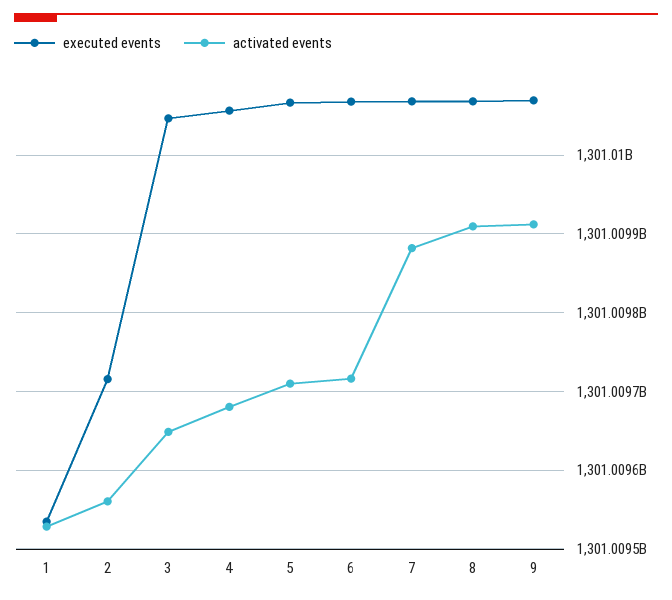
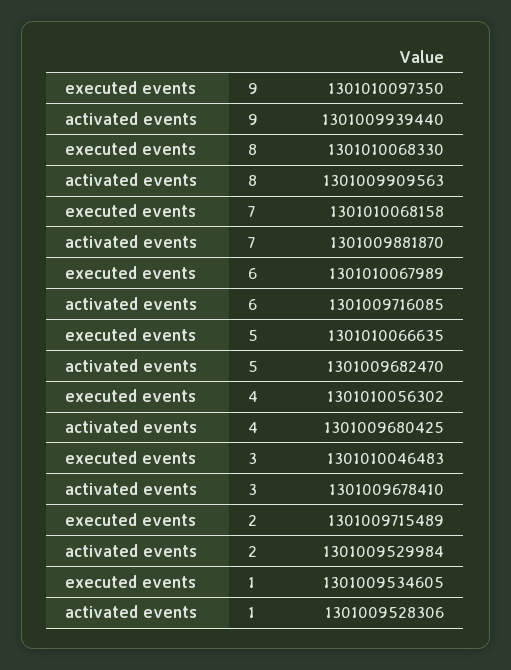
activated events, 2: 1301009560000 -> 1301009529984
activated events, 3: 1301009650000 -> 1301009678410
activated events, 5: 1301009710000 -> 1301009682470
executed events, 9: 1301010070000 -> 1301010097350
activated events, 9: 1301009910000 -> 1301009939440

